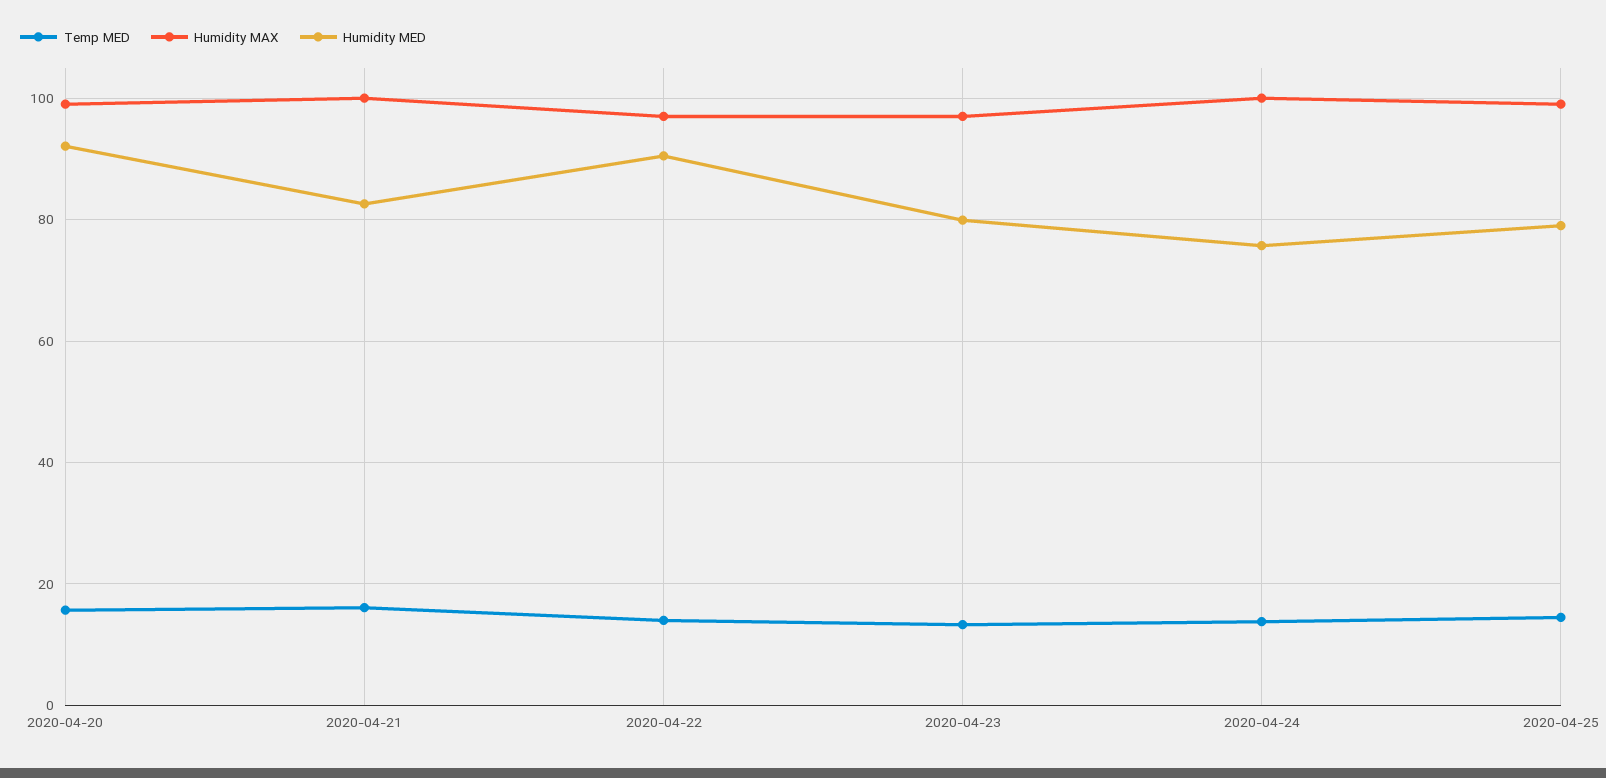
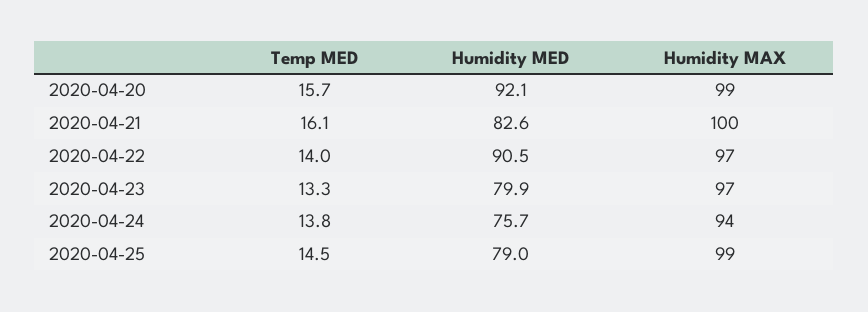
Humidity MAX, 2020-04-24: 100 -> 94

